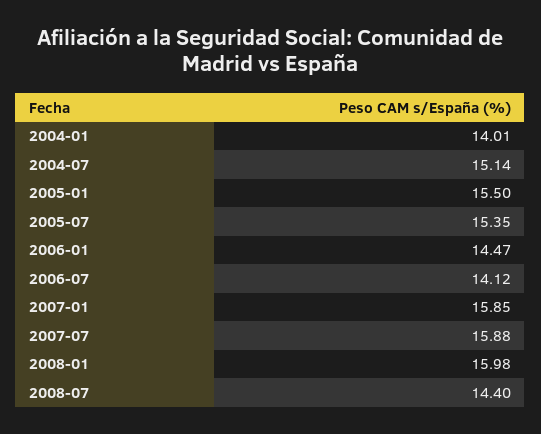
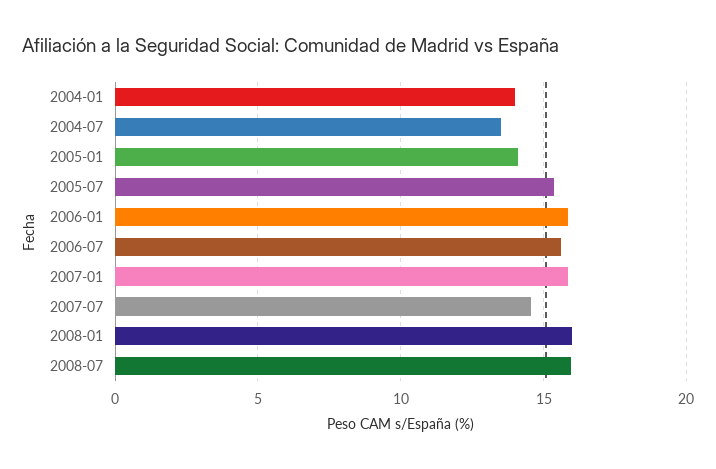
2004-07: 15.14 -> 13.5
2005-01: 15.5 -> 14
2006-01: 14.47 -> 16
2006-07: 14.12 -> 15.5
2007-07: 15.88 -> 14.5
2008-07: 14.4 -> 16

